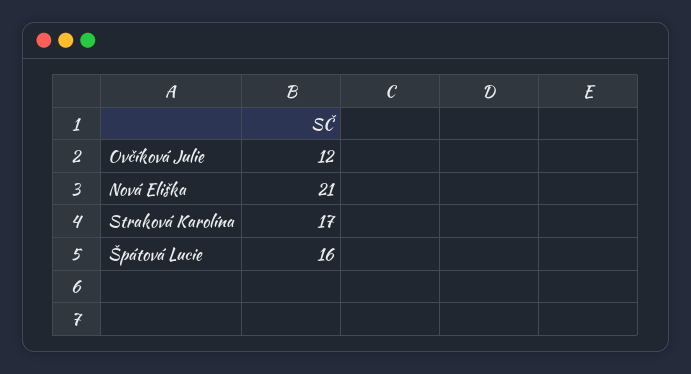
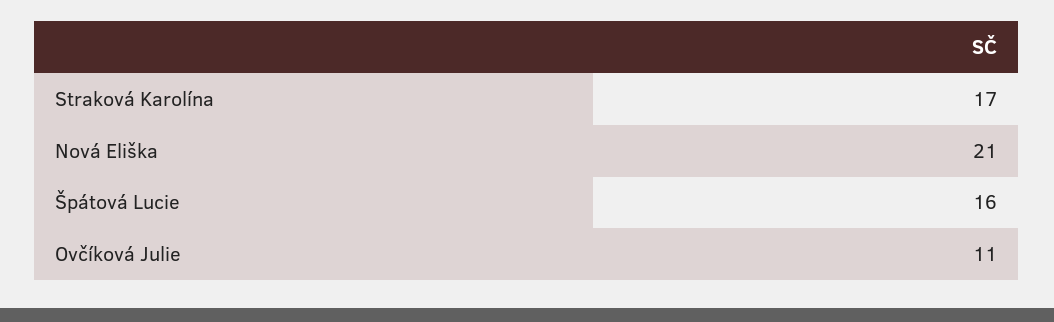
Ovčíková Julie: 12 -> 11

